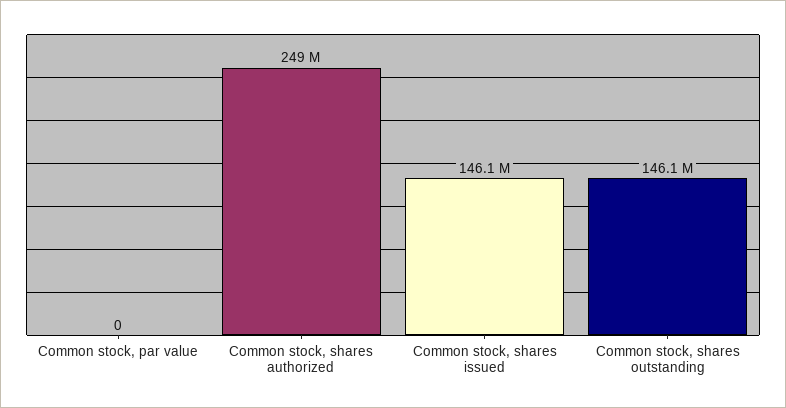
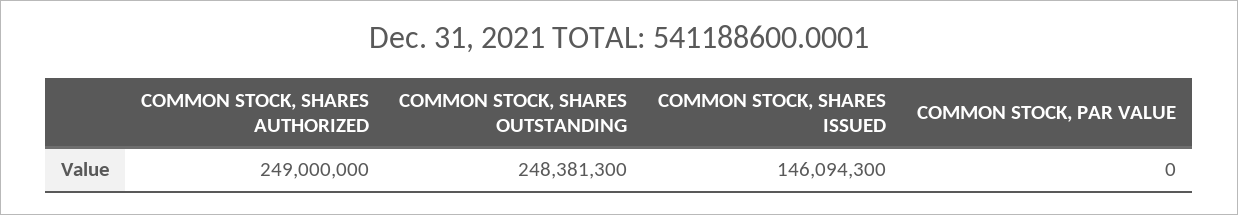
Common stock, shares outstanding: 146100000 -> 248381300

